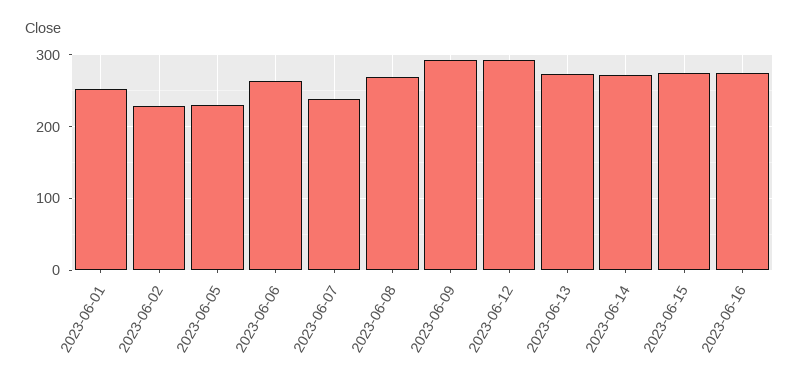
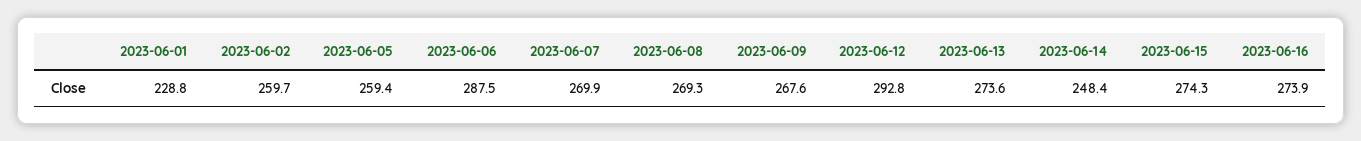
2023-06-01: 250 -> 228.8
2023-06-02: 230 -> 259.7
2023-06-05: 230 -> 259.4
2023-06-06: 260 -> 287.5
2023-06-07: 240 -> 269.9
2023-06-09: 290 -> 267.6
2023-06-14: 270 -> 248.4

